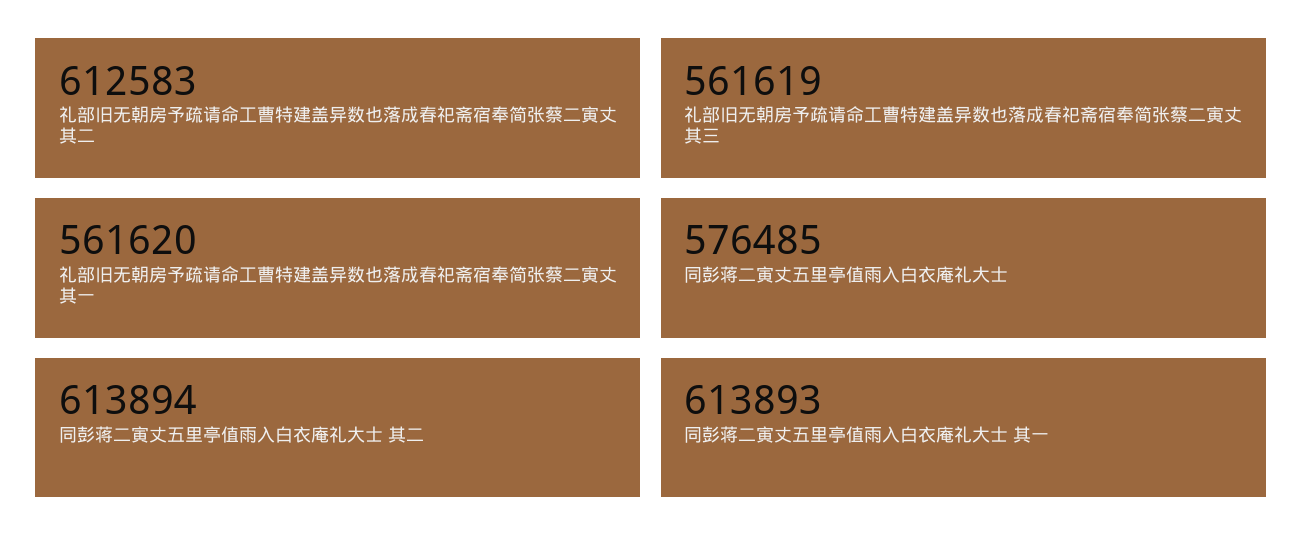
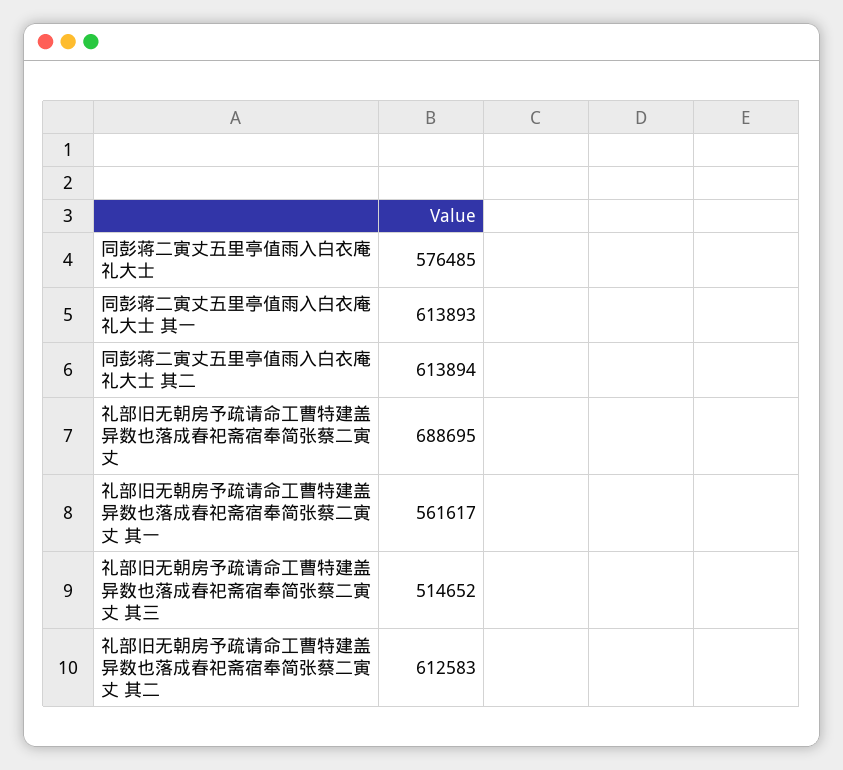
礼部旧无朝房予疏请命工曹特建盖异数也落成春祀斋宿奉简张蔡二寅丈 其三: 561619 -> 514652
礼部旧无朝房予疏请命工曹特建盖异数也落成春祀斋宿奉简张蔡二寅丈 其一: 561620 -> 561617
礼部旧无朝房予疏请命工曹特建盖异数也落成春祀斋宿奉简张蔡二寅丈: none -> 688695

